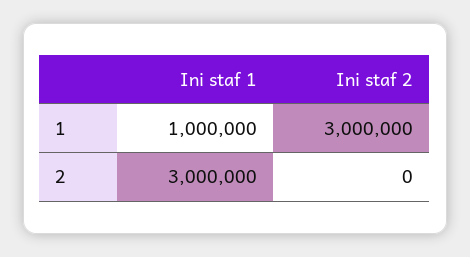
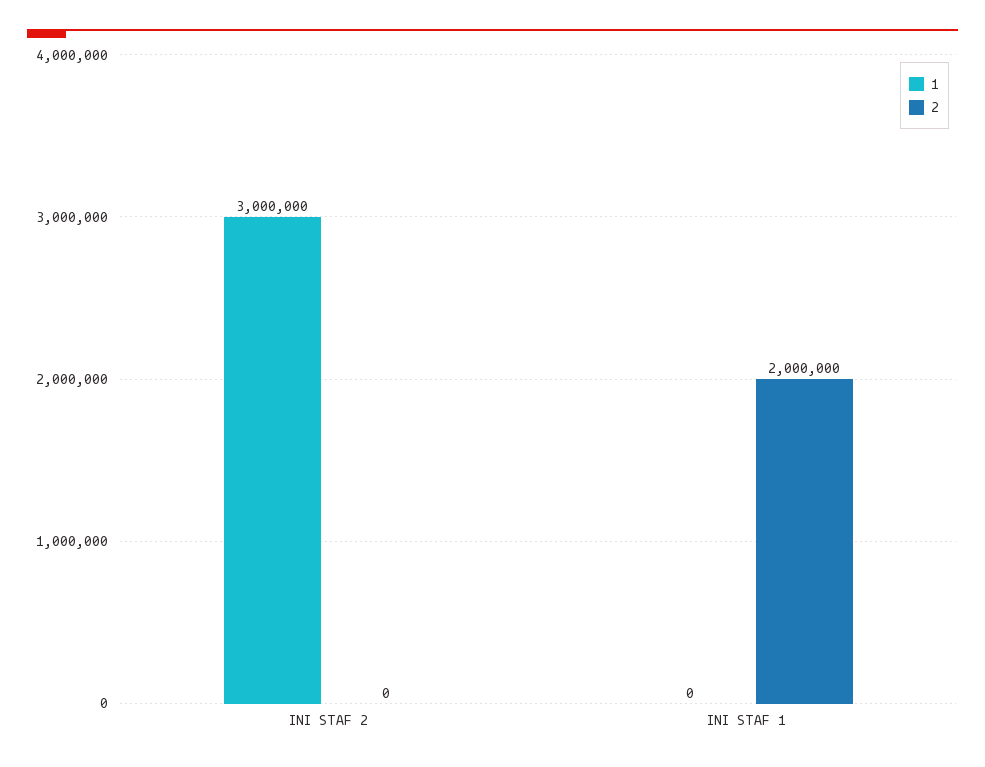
1, Ini staf 1: 1000000 -> 0
2, Ini staf 1: 3000000 -> 2000000

